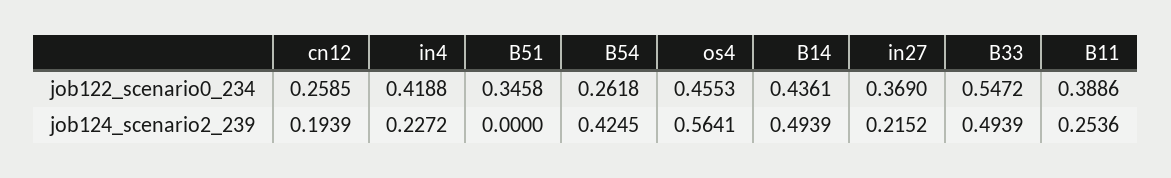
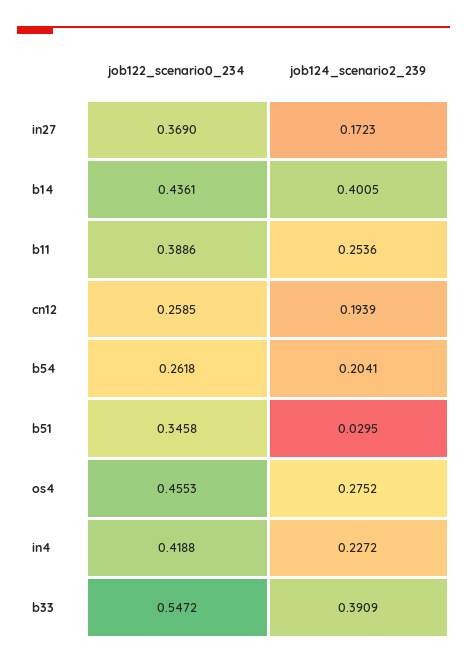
B51, job124_scenario2_239: 0 -> 0.0295
B54, job124_scenario2_239: 0.4245 -> 0.2041
os4, job124_scenario2_239: 0.5641 -> 0.2752
B14, job124_scenario2_239: 0.4939 -> 0.4005
in27, job124_scenario2_239: 0.2152 -> 0.1723
B33, job124_scenario2_239: 0.4939 -> 0.3909

